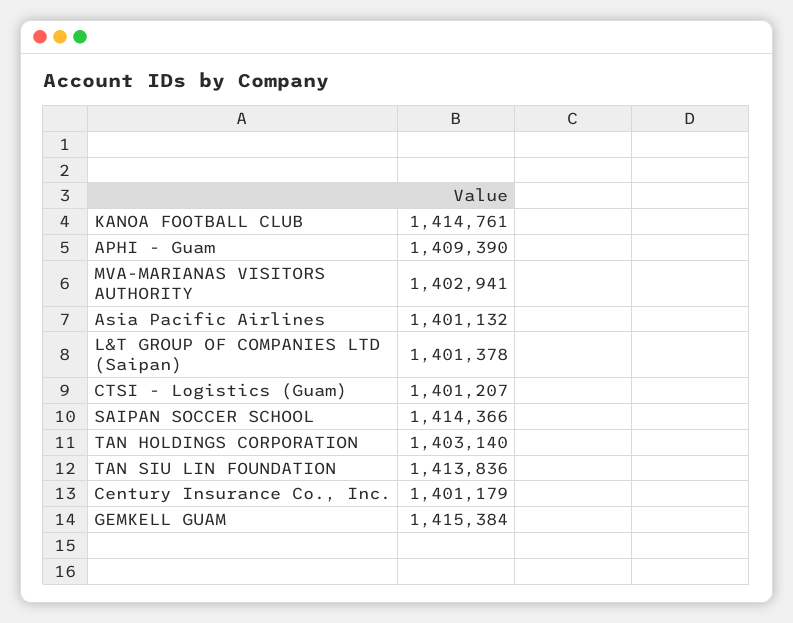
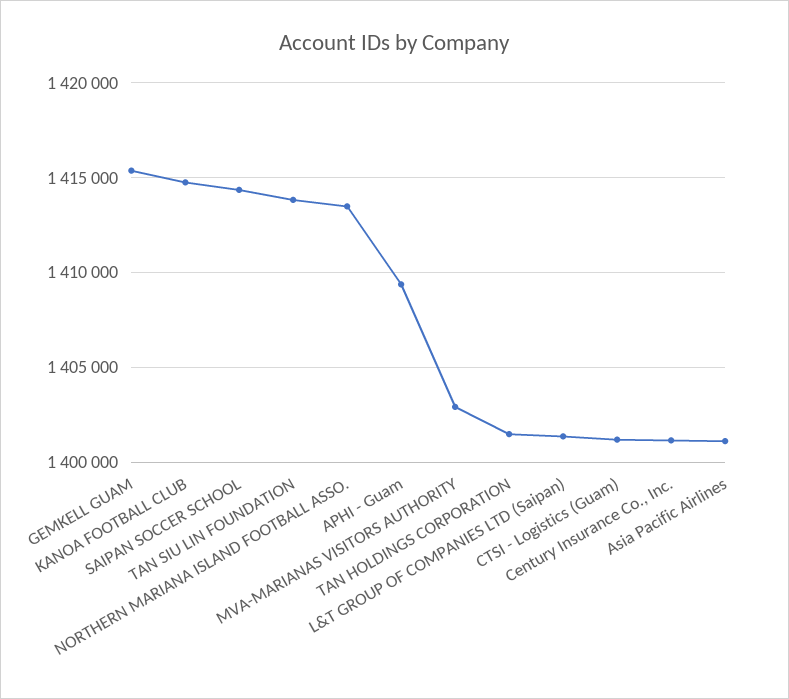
TAN HOLDINGS CORPORATION: 1403140 -> 1401500
NORTHERN MARIANA ISLAND FOOTBALL ASSO.: none -> 1413500

